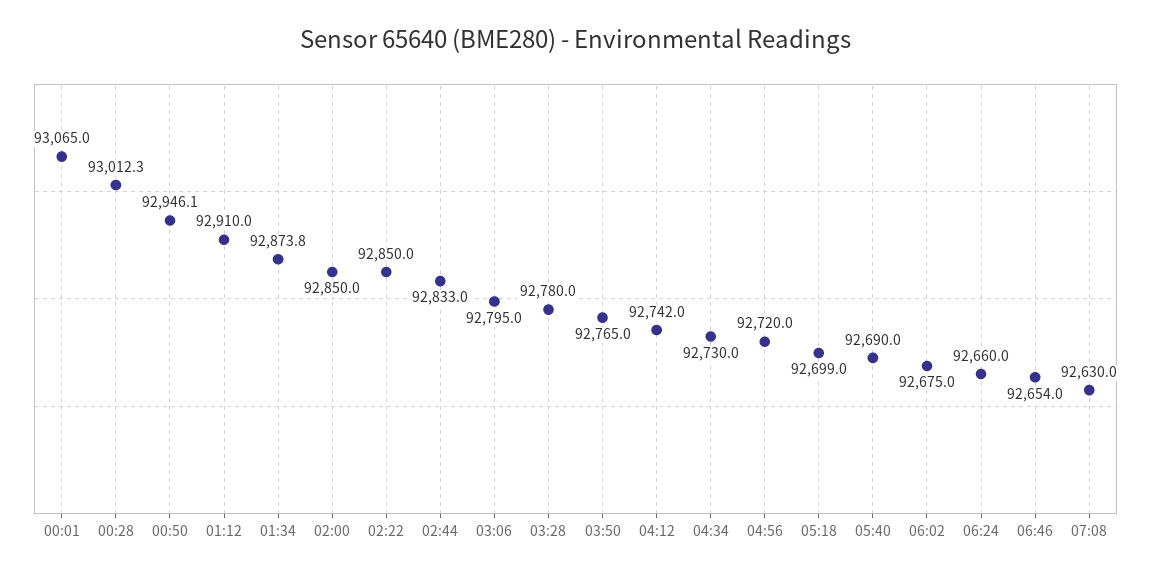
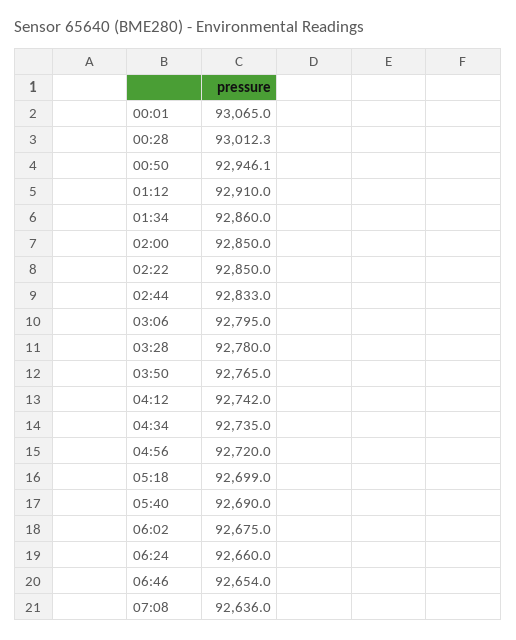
01:34: 92873.8 -> 92860
04:34: 92730 -> 92735
07:08: 92630 -> 92636

